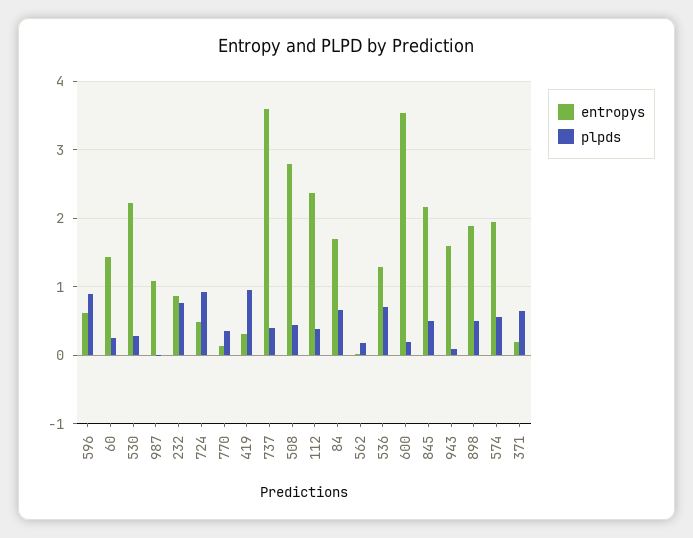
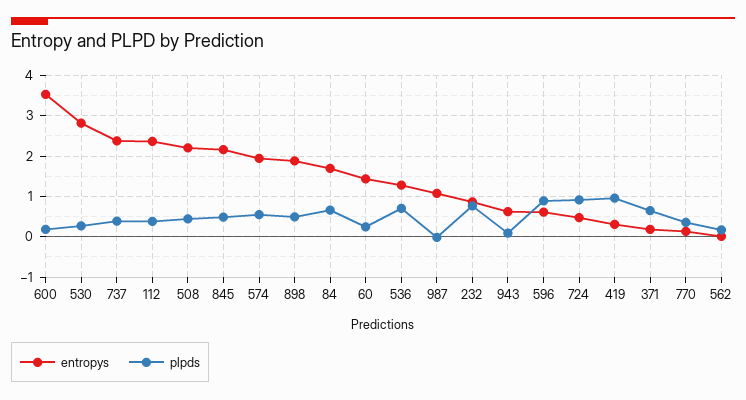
entropys, 530: 2.2 -> 2.8
entropys, 737: 3.6 -> 2.4
entropys, 508: 2.8 -> 2.2
entropys, 943: 1.6 -> 0.6

